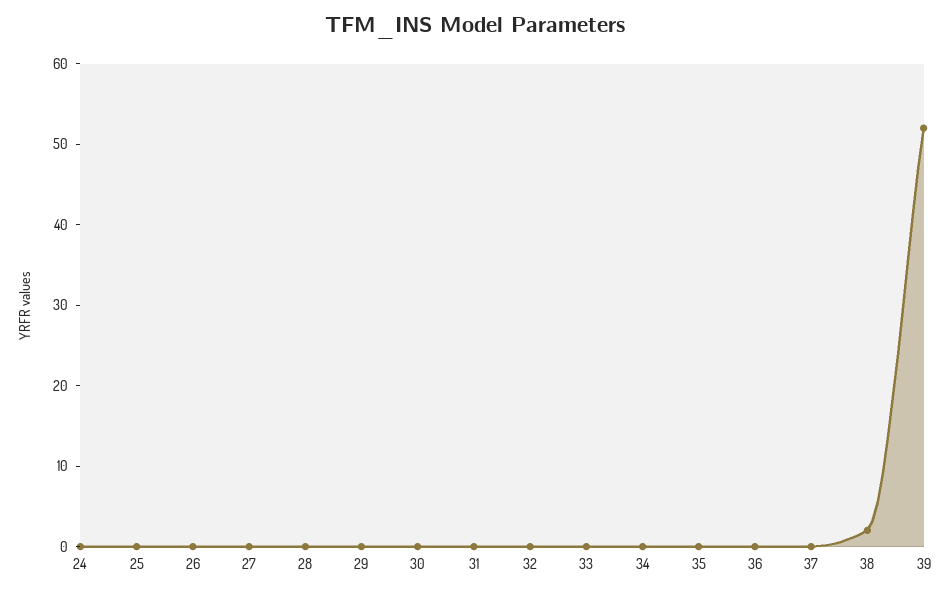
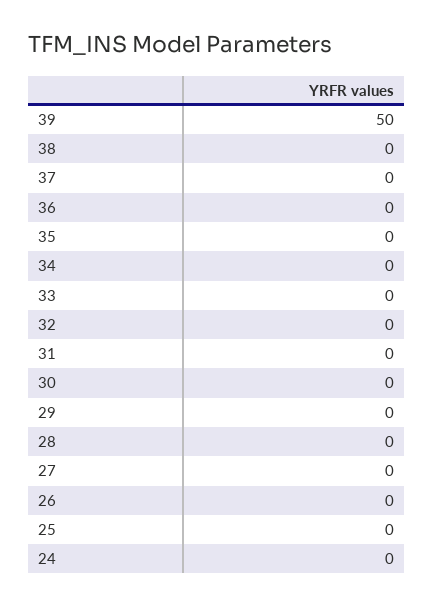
38: 2 -> 0
39: 52 -> 50

